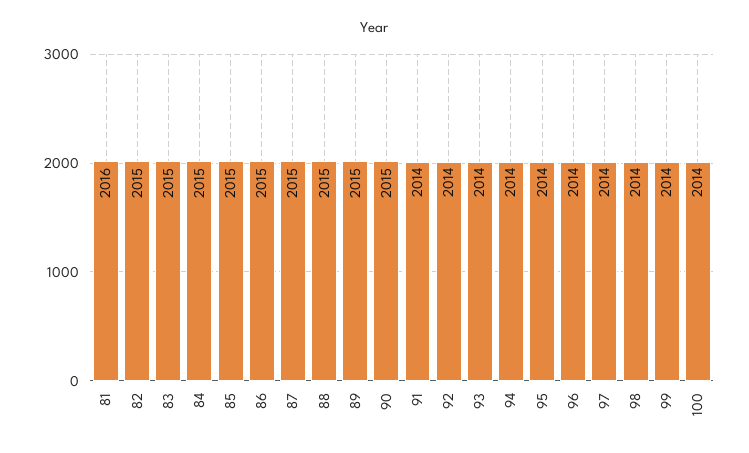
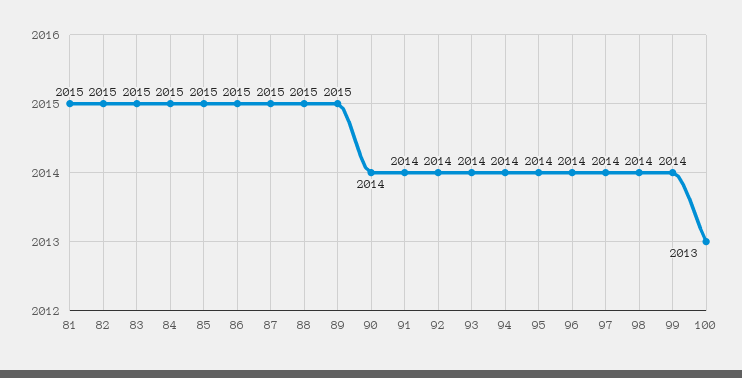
81: 2016 -> 2015
90: 2015 -> 2014
100: 2014 -> 2013

